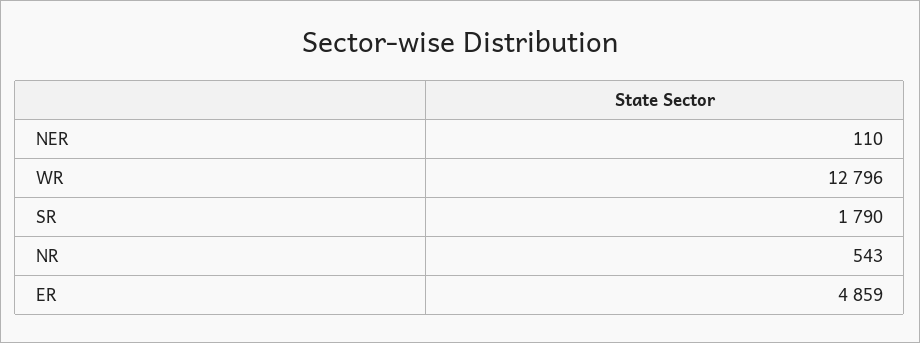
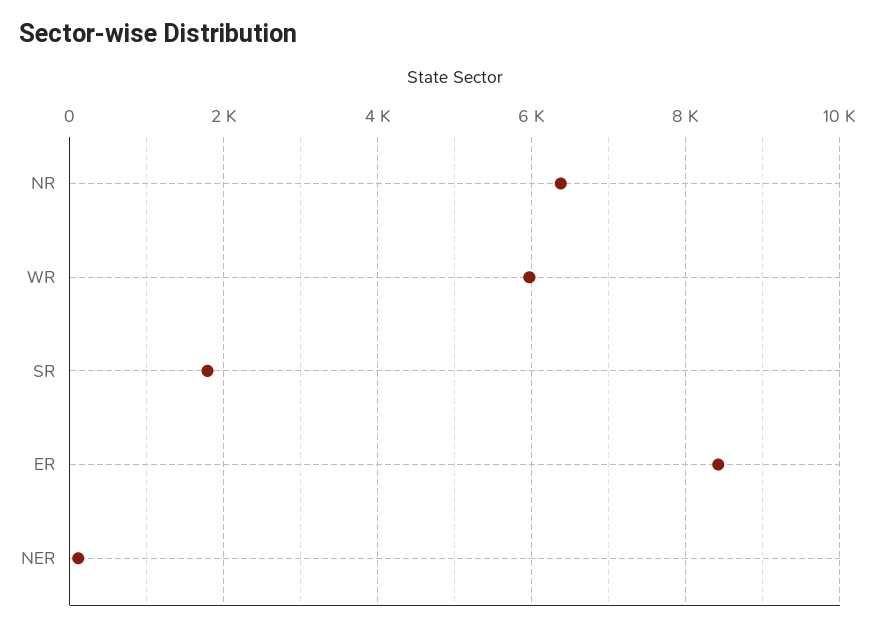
WR: 12796 -> 6000
NR: 543 -> 6400
ER: 4859 -> 8400

